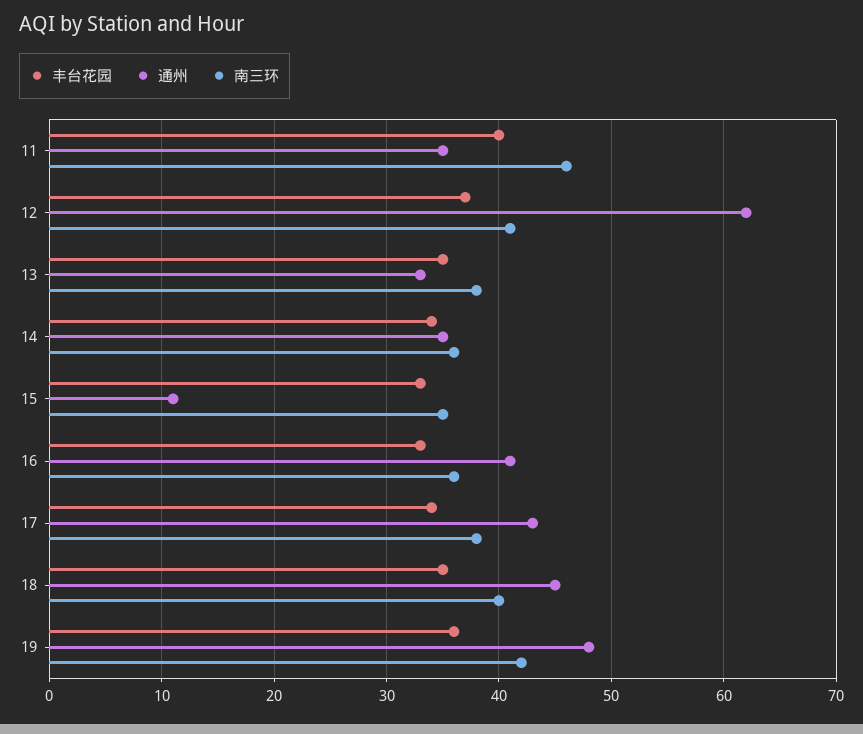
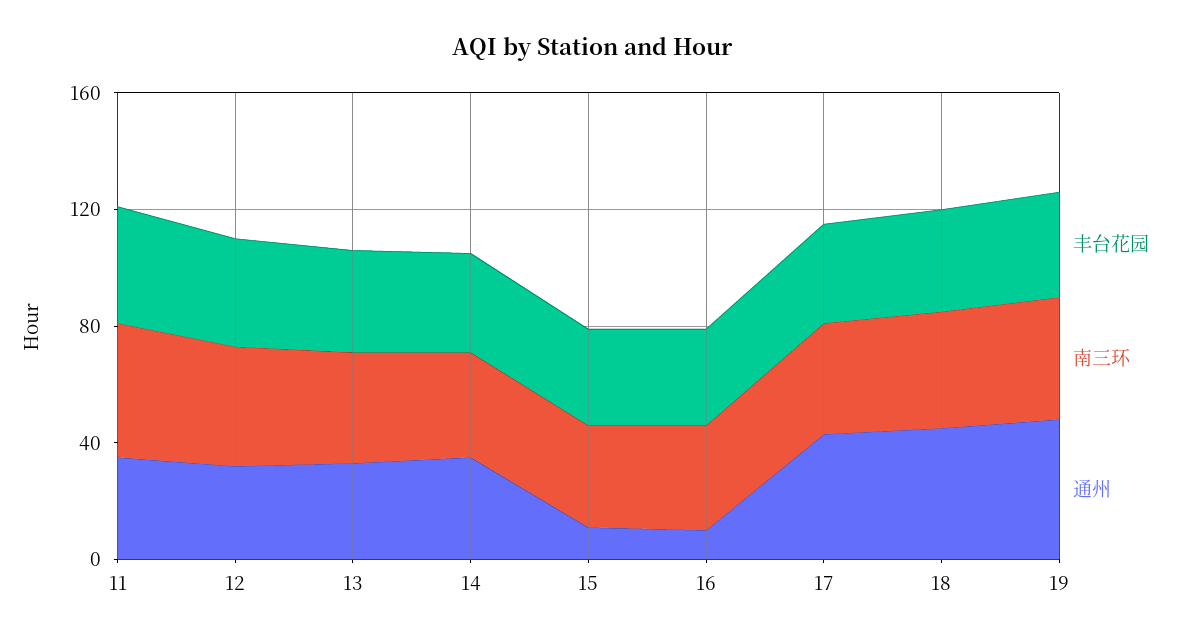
通州, 12: 62 -> 30
通州, 16: 41 -> 10

